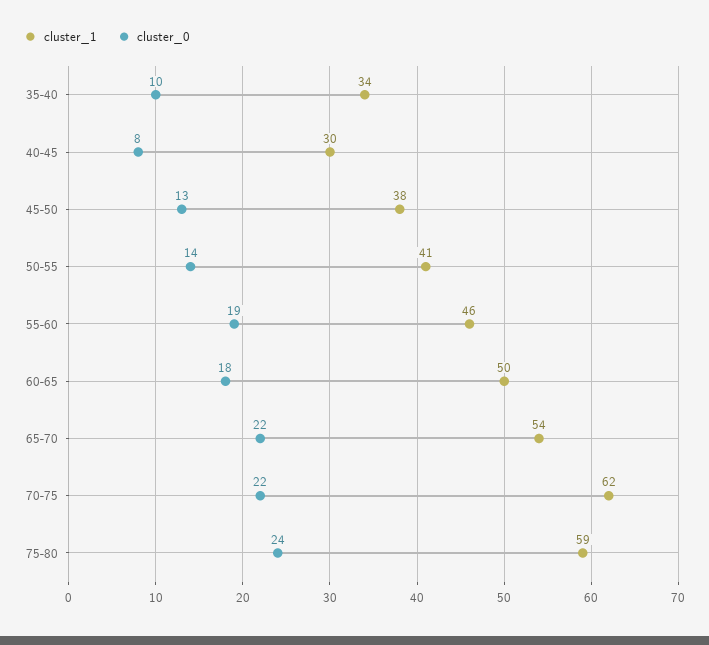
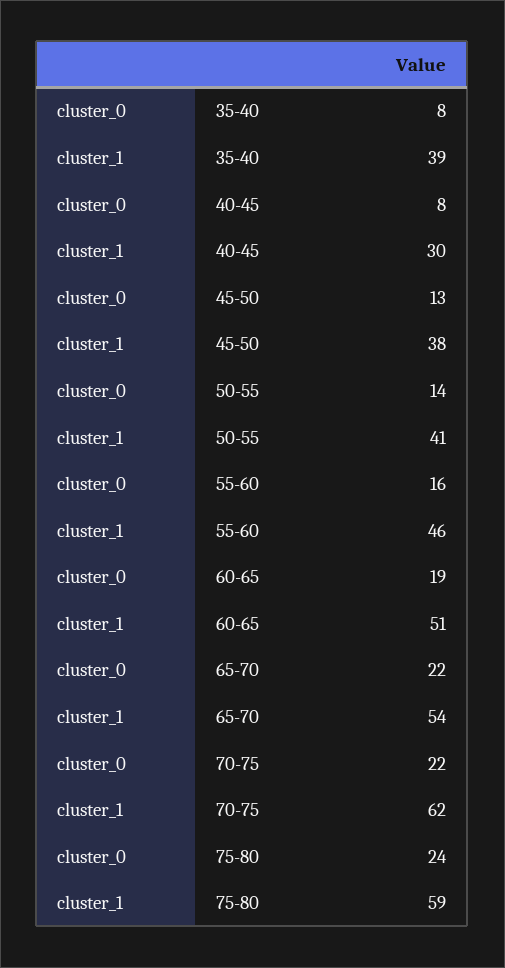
cluster_1, 35-40: 34 -> 39
cluster_0, 35-40: 10 -> 8
cluster_0, 55-60: 19 -> 16
cluster_1, 60-65: 50 -> 51
cluster_0, 60-65: 18 -> 19

